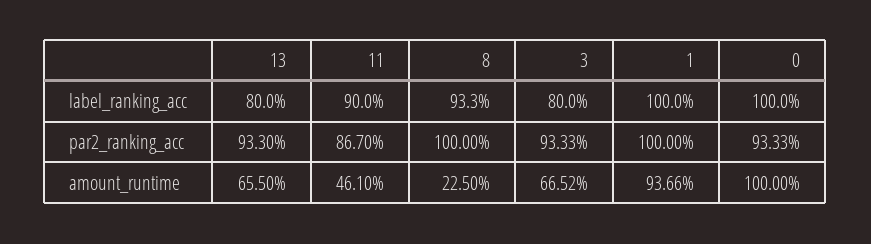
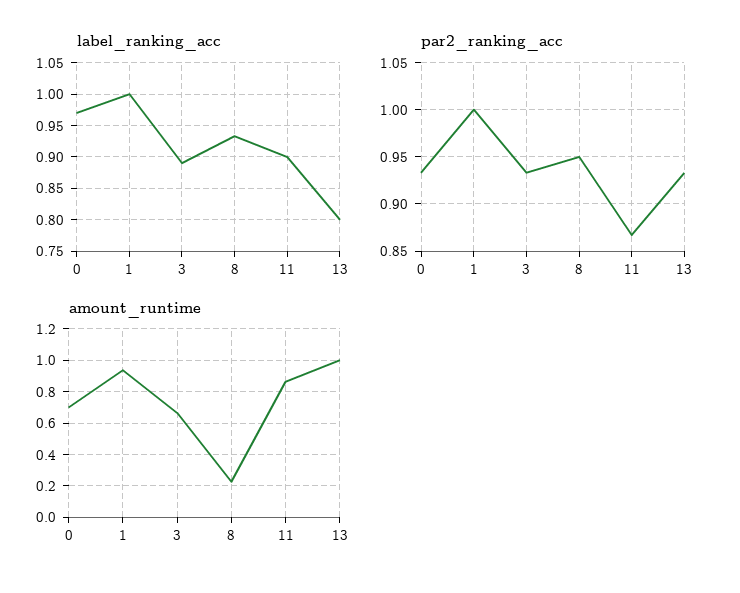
label_ranking_acc, 3: 0.8 -> 0.89
label_ranking_acc, 0: 1 -> 0.97
par2_ranking_acc, 8: 1 -> 0.95
amount_runtime, 13: 0.655 -> 1
amount_runtime, 11: 0.461 -> 0.85
amount_runtime, 0: 1 -> 0.7

